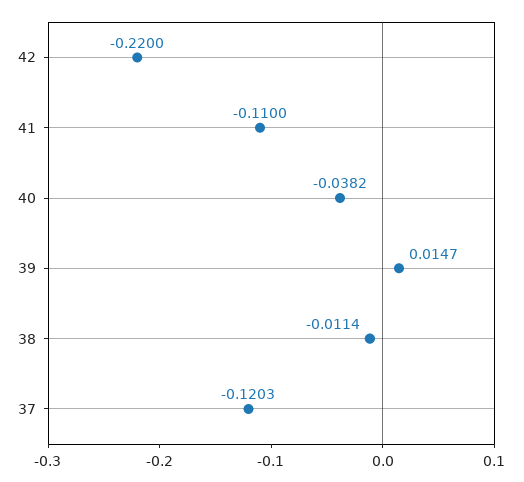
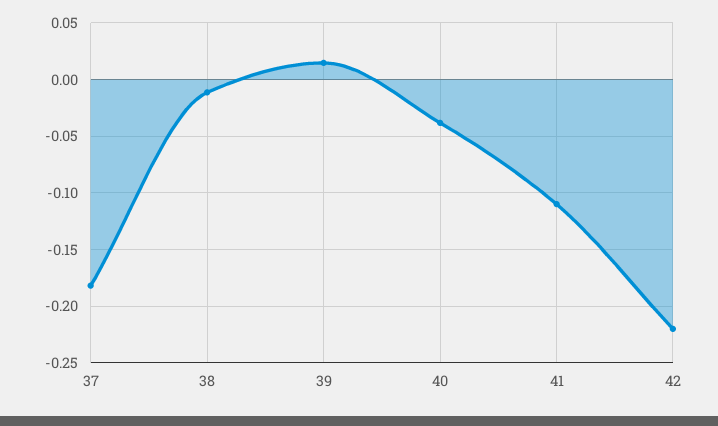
37: -0.1203 -> -0.18

